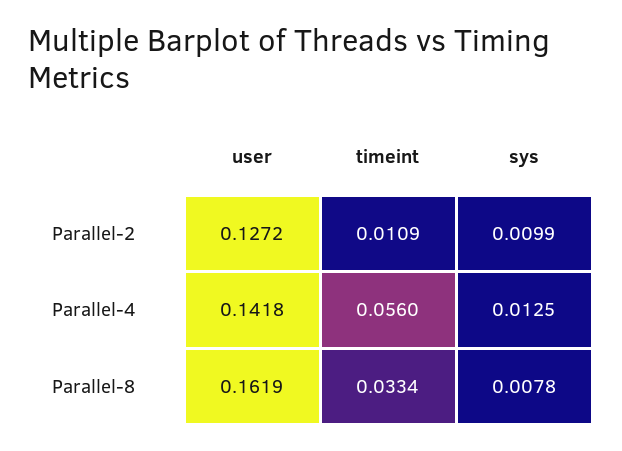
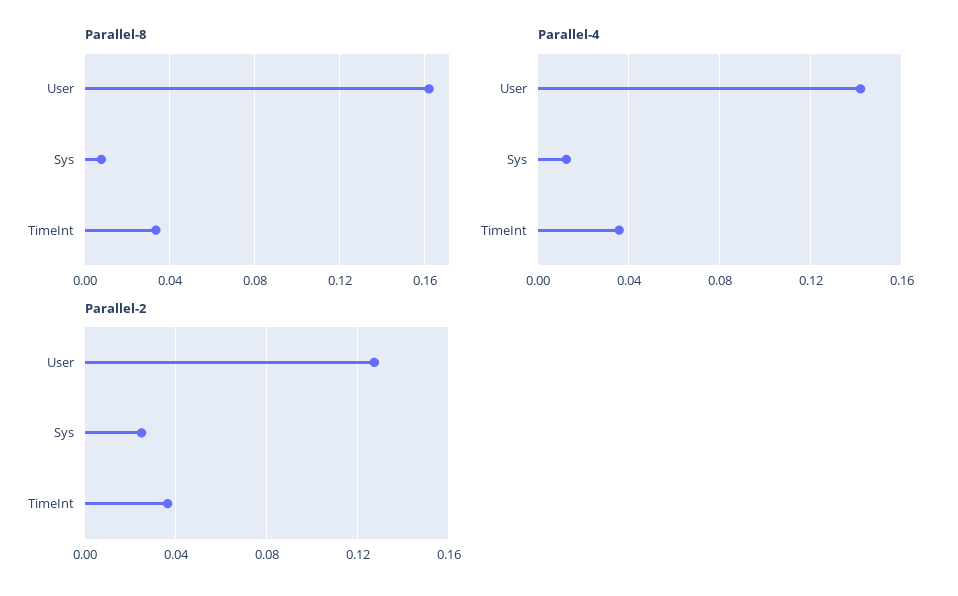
Parallel-2, timeint: 0.0109 -> 0.035
Parallel-2, sys: 0.0099 -> 0.025
Parallel-4, timeint: 0.056 -> 0.035

